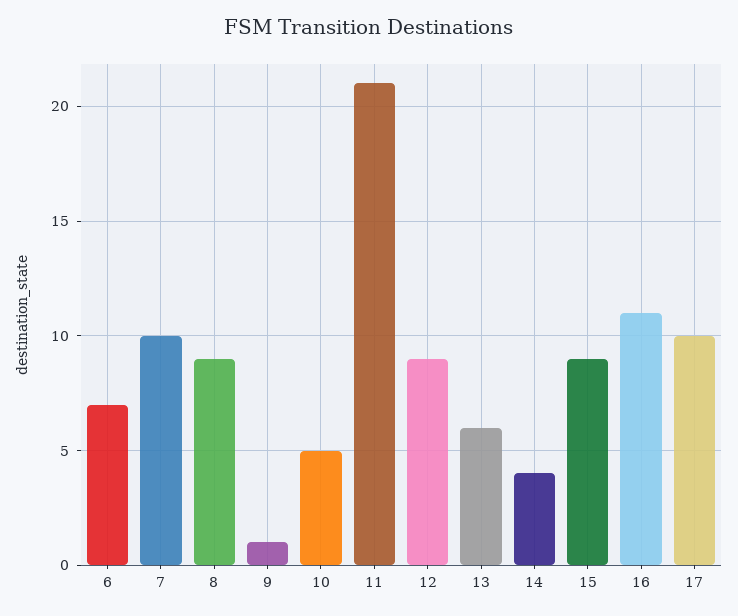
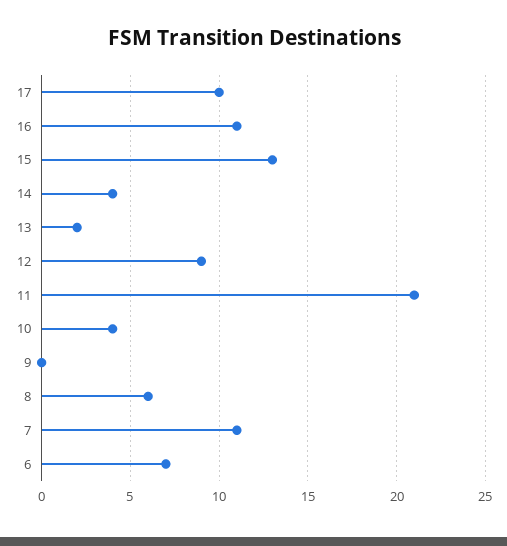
7: 10 -> 11
8: 9 -> 6
9: 1 -> 0
10: 5 -> 4
13: 6 -> 2
15: 9 -> 13

